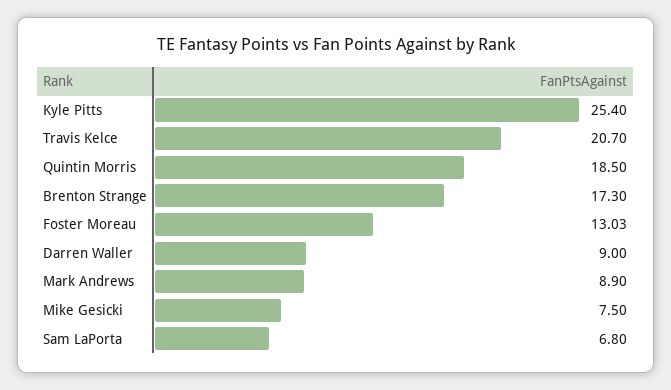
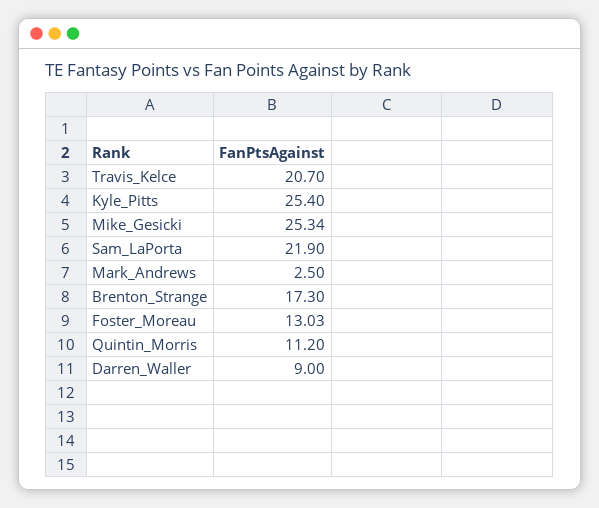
Quintin Morris: 18.5 -> 11.2
Mark Andrews: 8.9 -> 2.5
Mike Gesicki: 7.5 -> 25.34
Sam LaPorta: 6.8 -> 21.9

